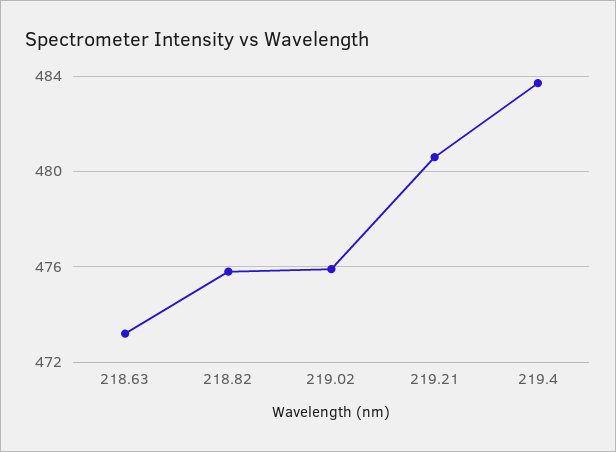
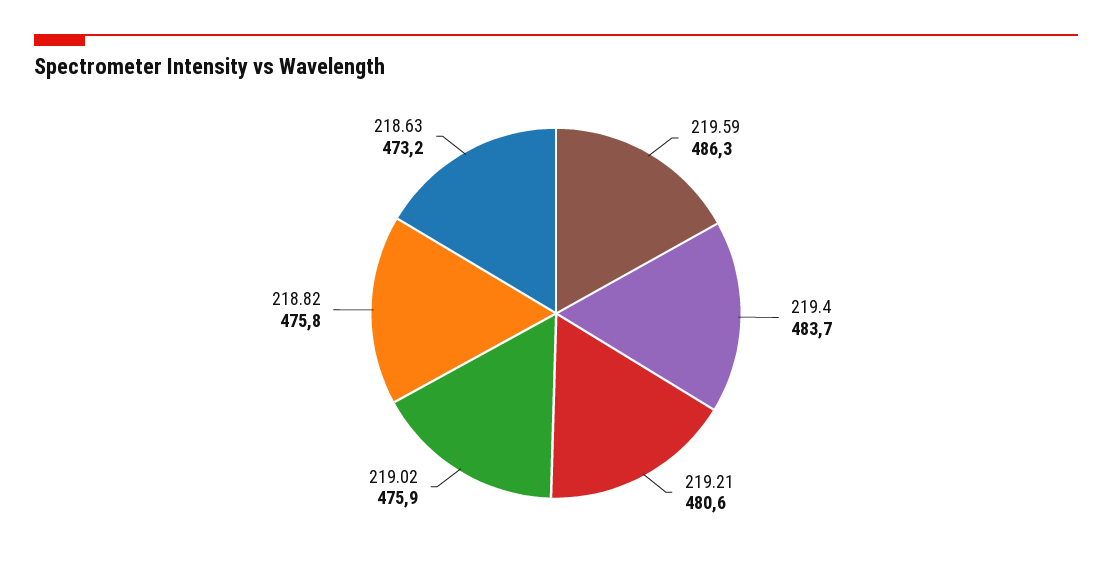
219.59: none -> 486.3

